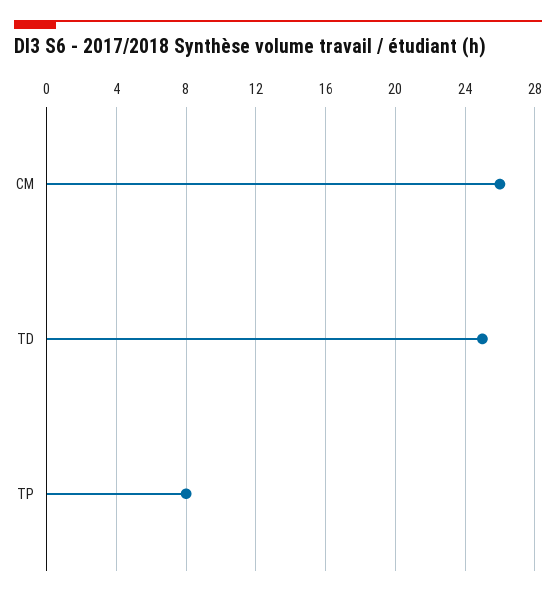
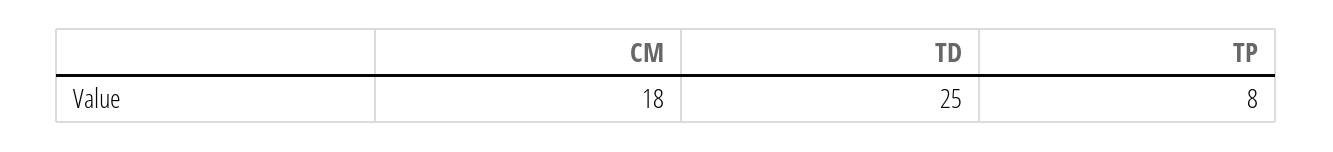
CM: 26 -> 18

